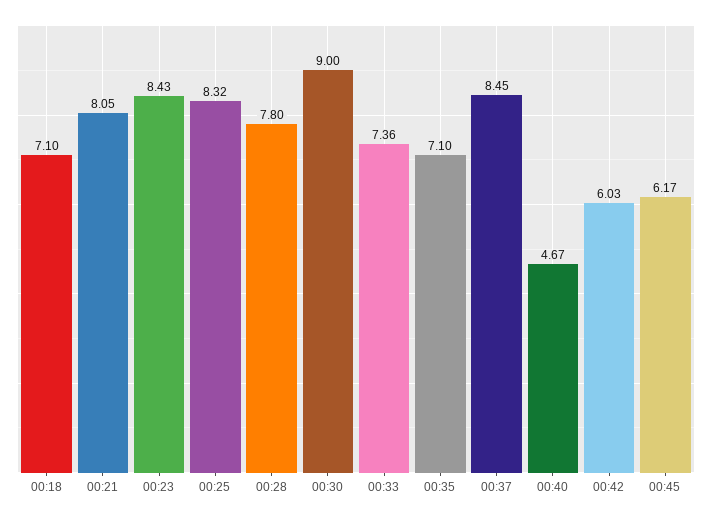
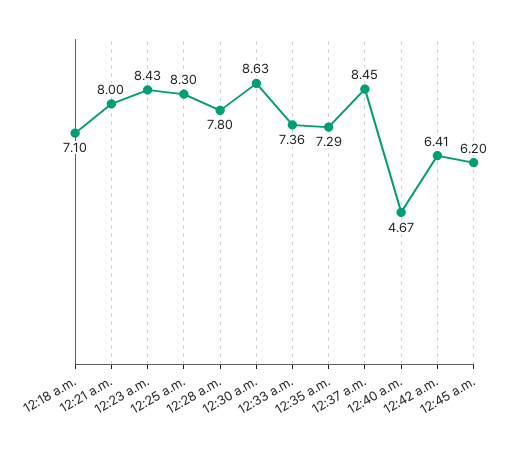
00:21: 8.05 -> 8
00:25: 8.32 -> 8.3
00:30: 9 -> 8.63
00:35: 7.1 -> 7.29
00:42: 6.03 -> 6.41
00:45: 6.17 -> 6.2

